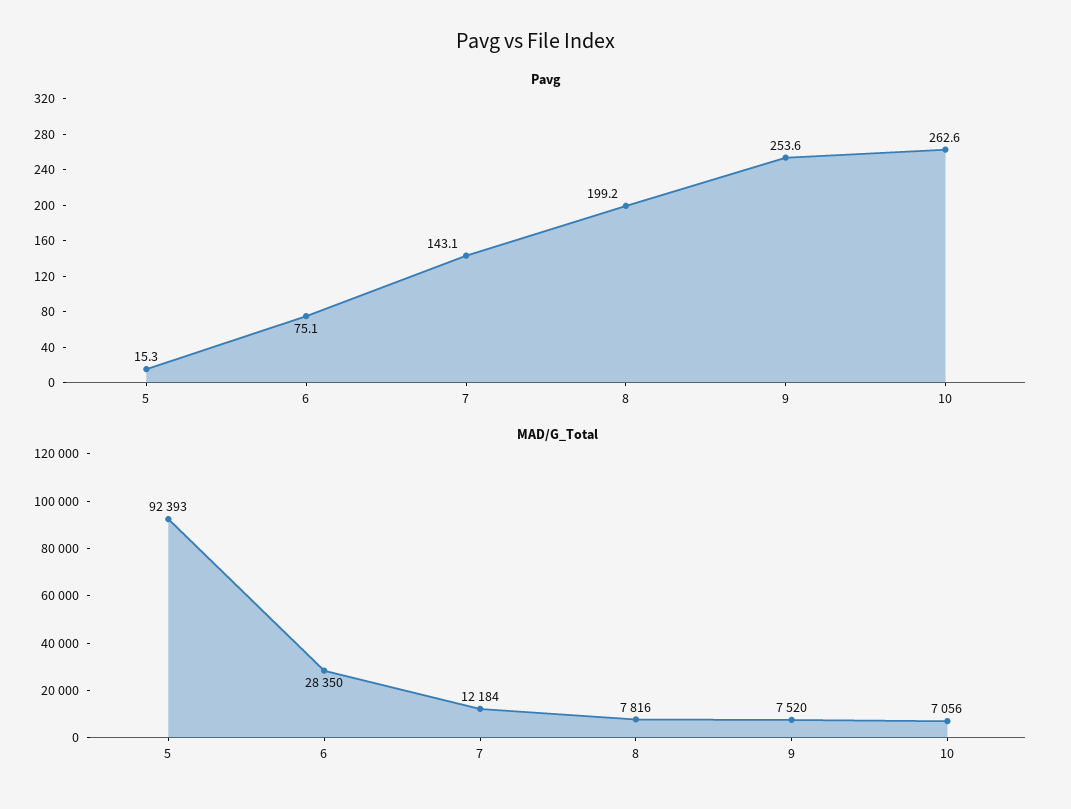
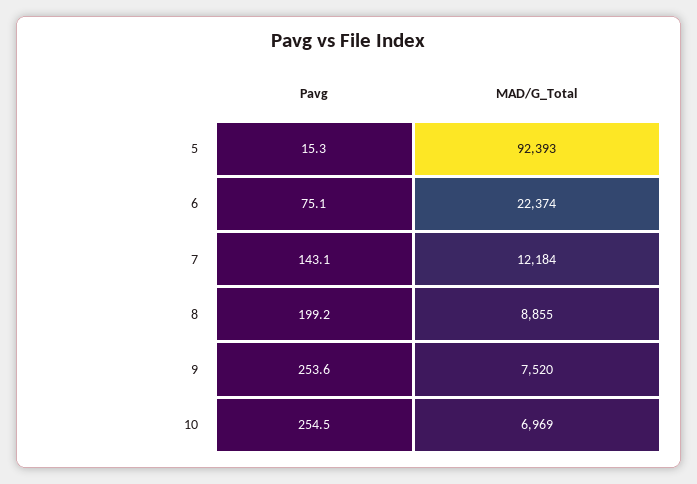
Pavg, 10: 262.6 -> 254.5
MAD/G_Total, 6: 28350 -> 22374
MAD/G_Total, 8: 7816 -> 8855
MAD/G_Total, 10: 7056 -> 6969

